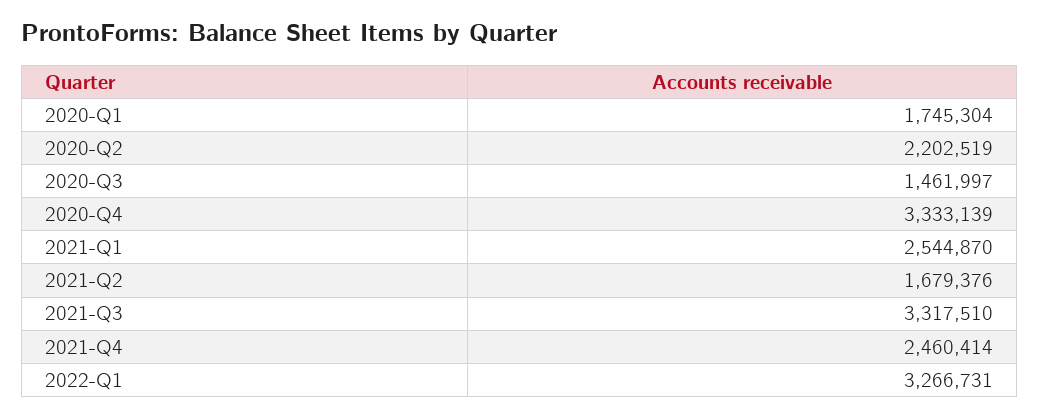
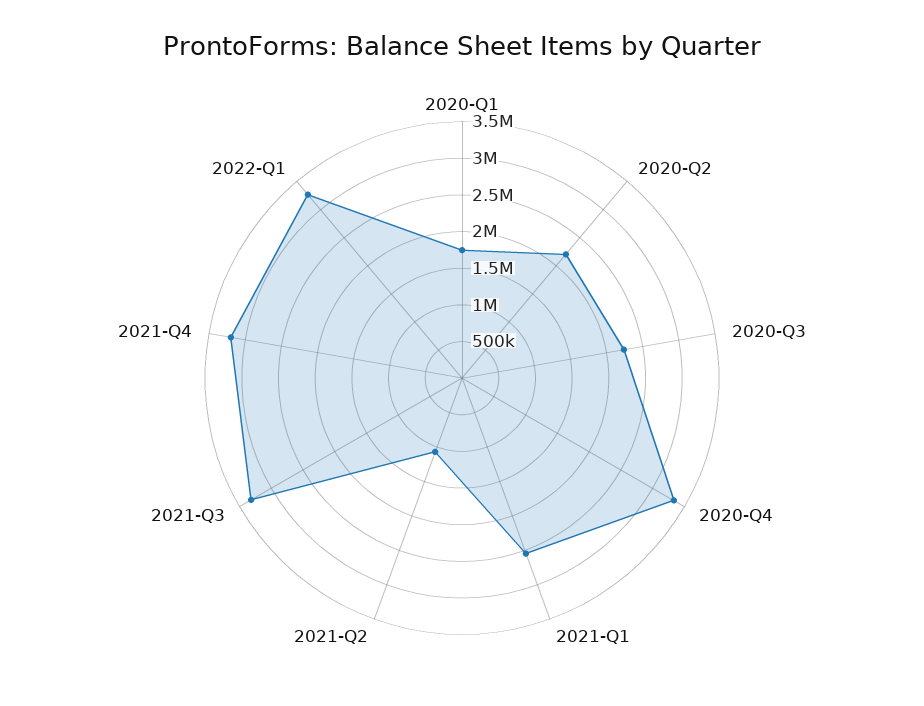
2020-Q3: 1461997 -> 2250000
2021-Q2: 1679376 -> 1000000
2021-Q4: 2460414 -> 3250000

